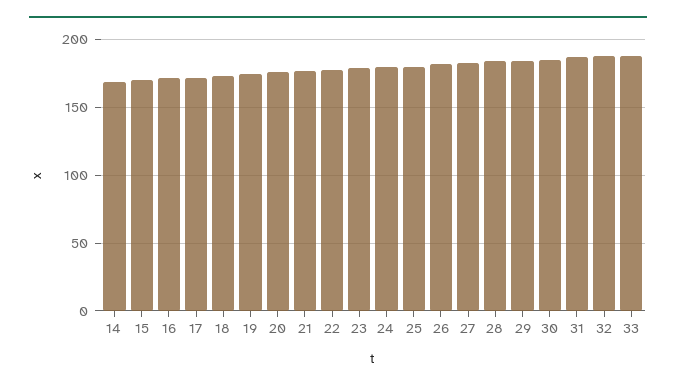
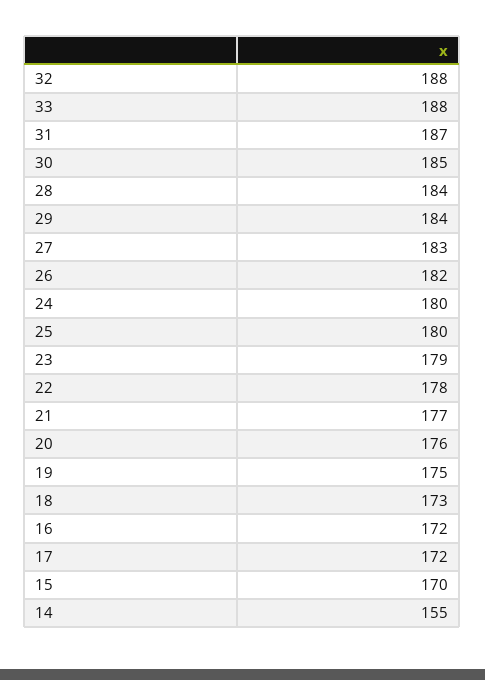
14: 170 -> 155

